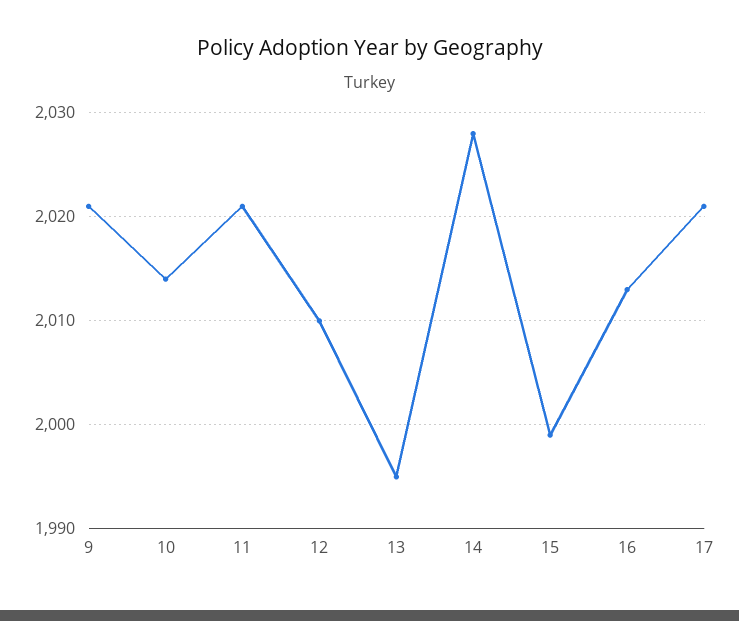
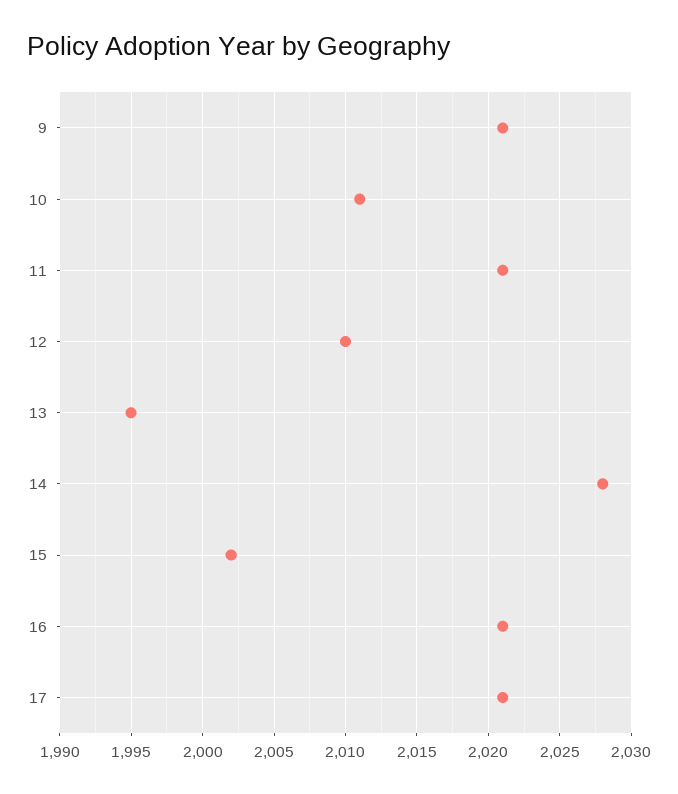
10: 2014 -> 2011
15: 1999 -> 2002
16: 2013 -> 2021

